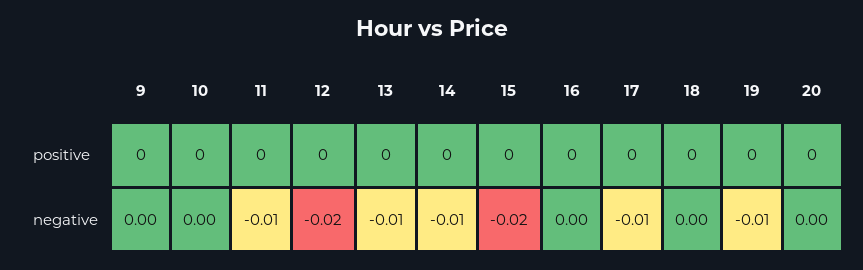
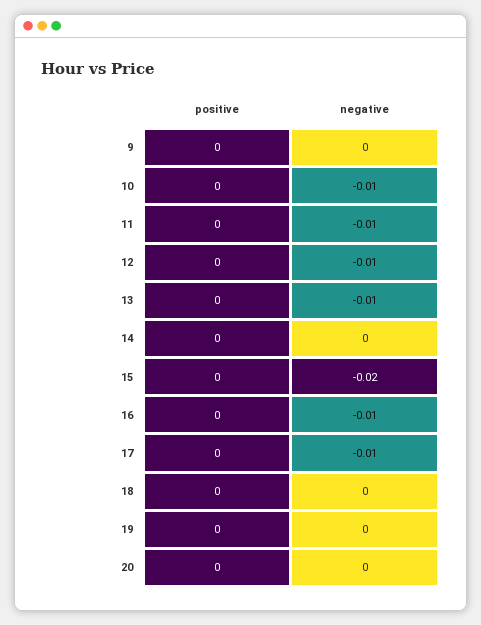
10, negative: 0 -> -0.01
12, negative: -0.02 -> -0.01
14, negative: -0.01 -> 0
16, negative: 0 -> -0.01
19, negative: -0.01 -> 0

